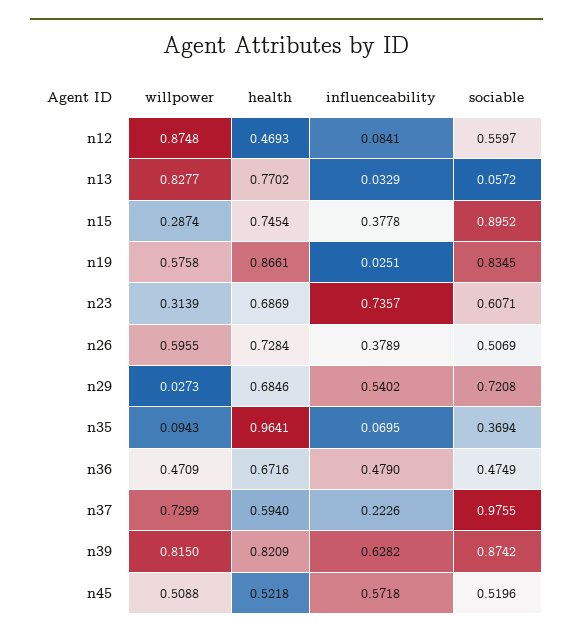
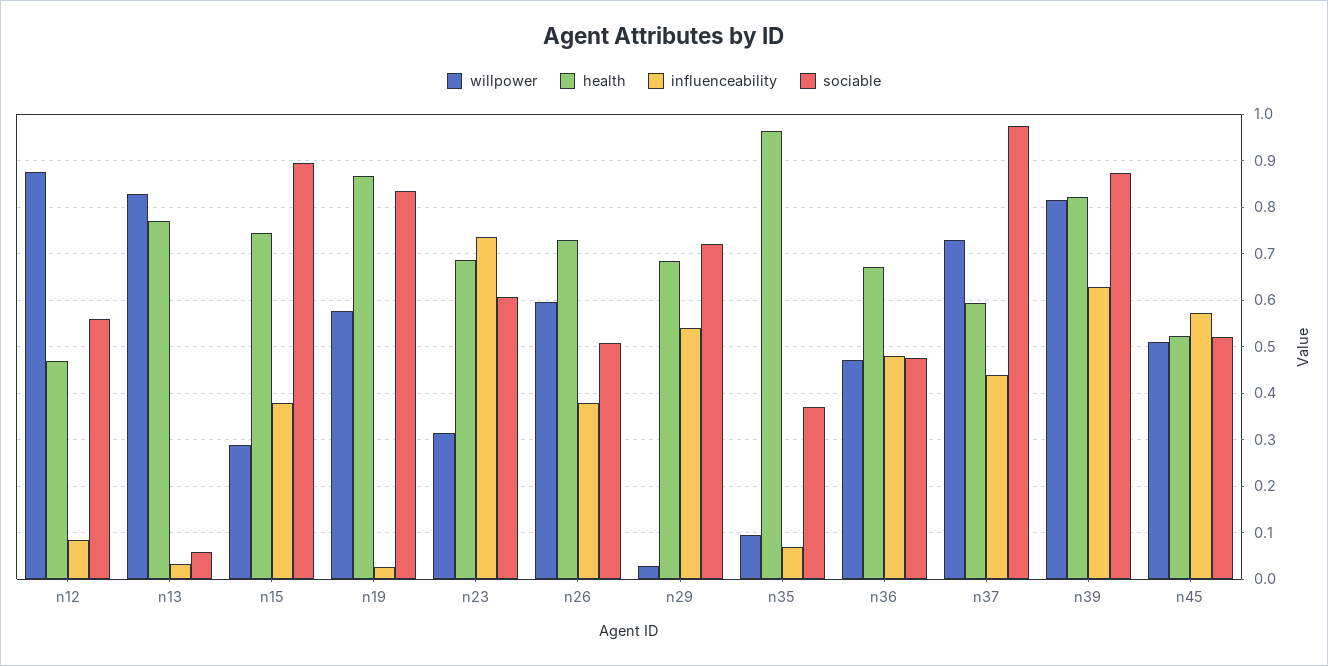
influenceability, n37: 0.2226 -> 0.44

